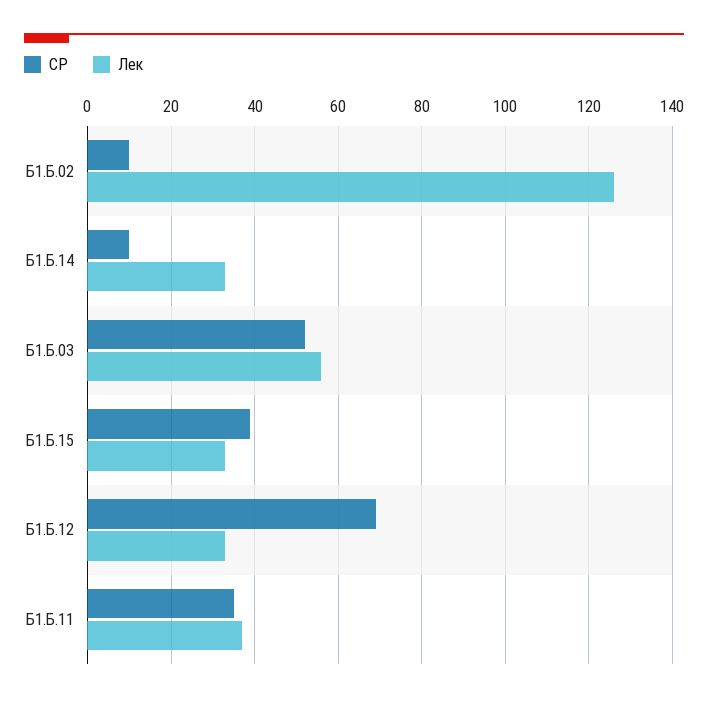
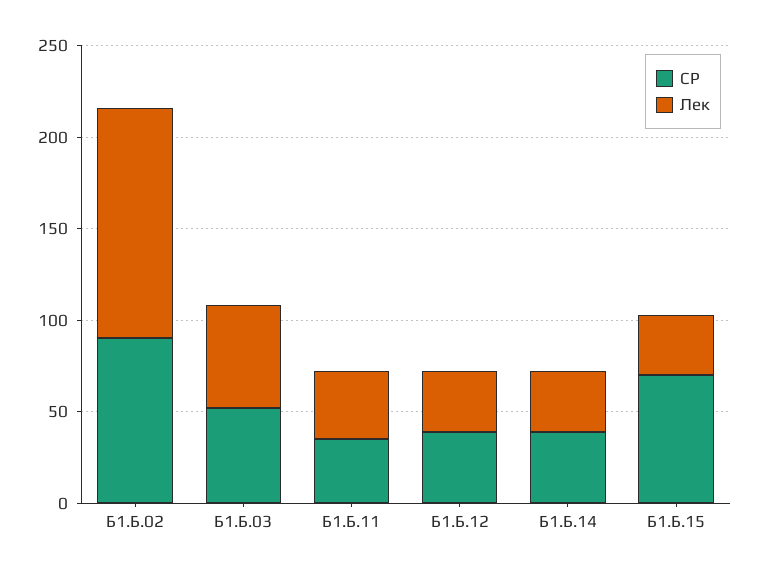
СР, Б1.Б.02: 10 -> 90
СР, Б1.Б.14: 10 -> 40
СР, Б1.Б.15: 40 -> 70
СР, Б1.Б.12: 70 -> 40

